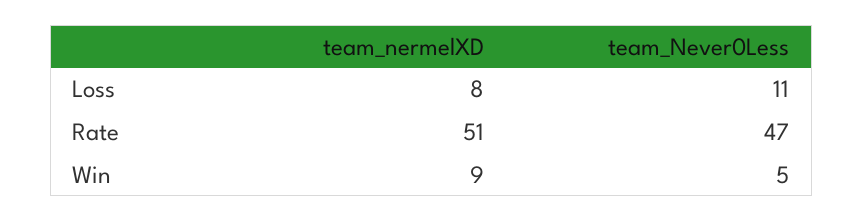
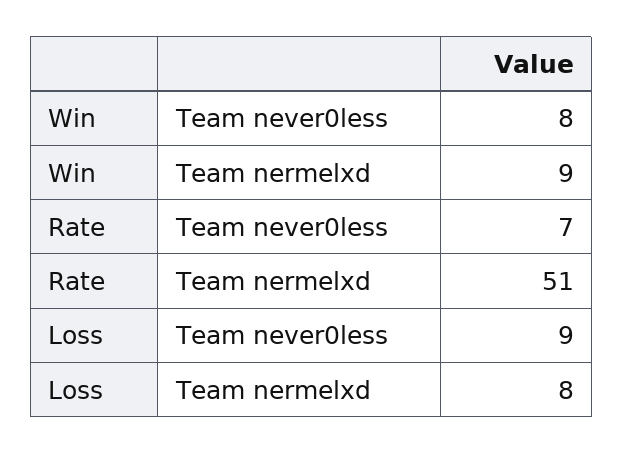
team_Never0Less, Loss: 11 -> 9
team_Never0Less, Rate: 47 -> 7
team_Never0Less, Win: 5 -> 8

